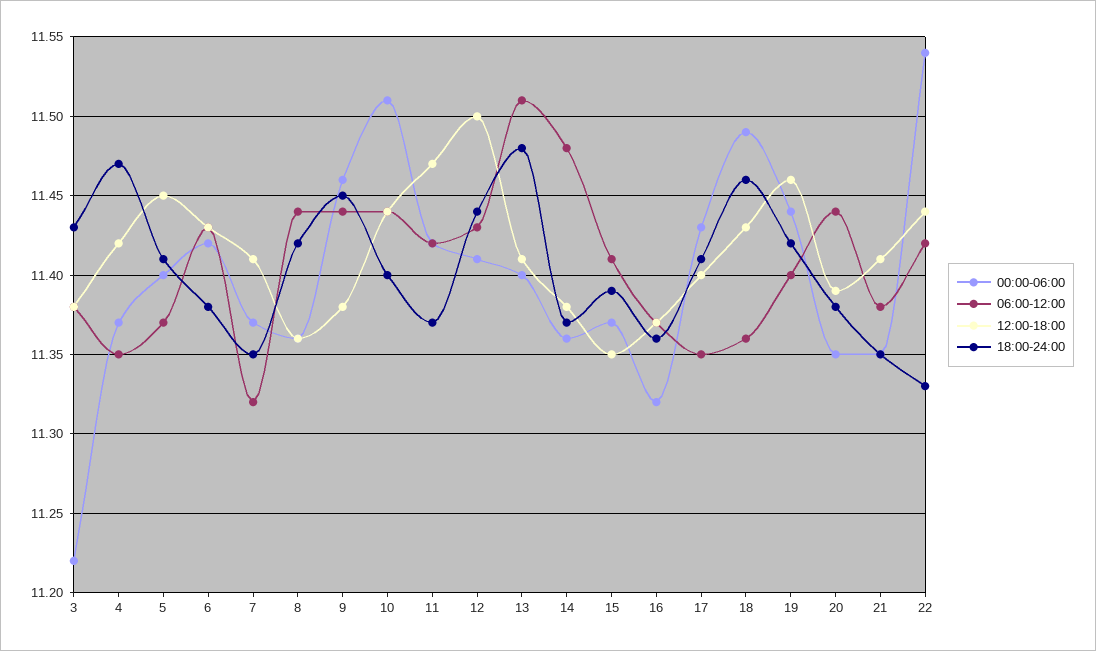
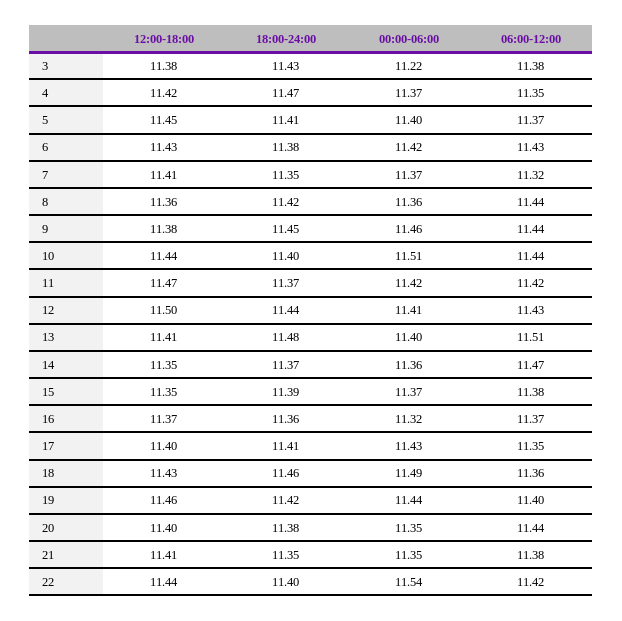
06:00-12:00, 14: 11.48 -> 11.47
12:00-18:00, 14: 11.38 -> 11.35
06:00-12:00, 15: 11.41 -> 11.38
12:00-18:00, 20: 11.39 -> 11.4
18:00-24:00, 22: 11.33 -> 11.4

